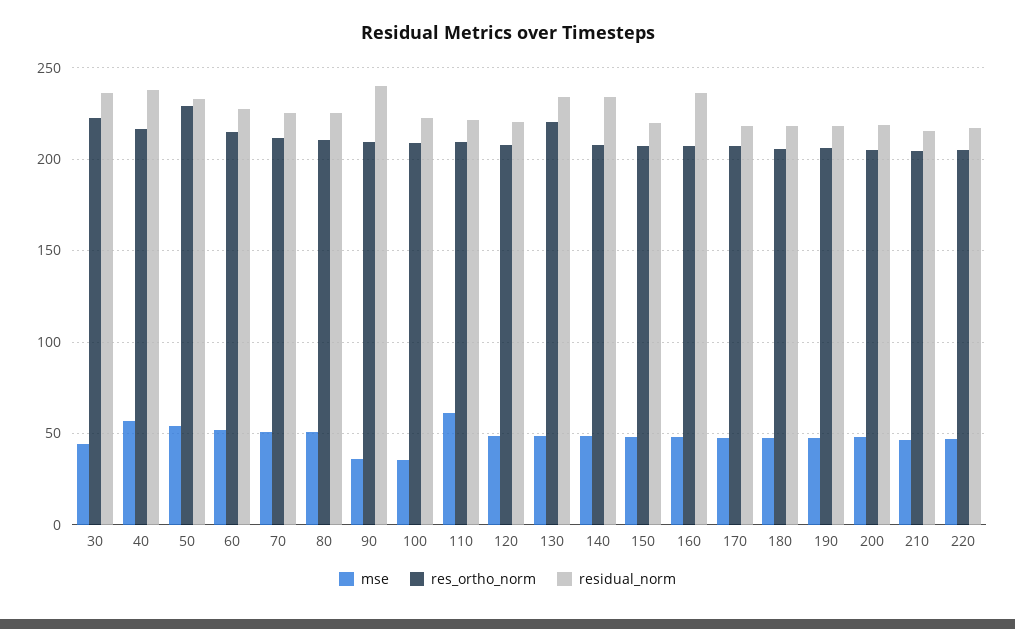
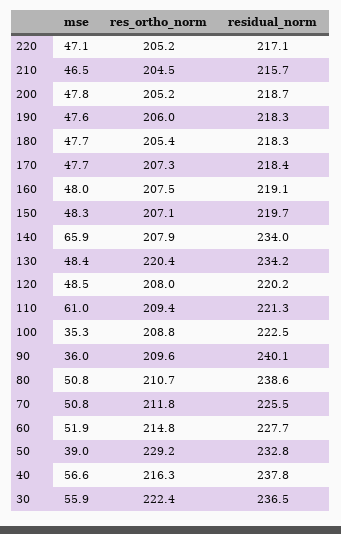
mse, 30: 45 -> 55.9
mse, 50: 55 -> 39
residual_norm, 80: 225 -> 238.6
mse, 140: 50 -> 65.9
residual_norm, 160: 235 -> 219.1

